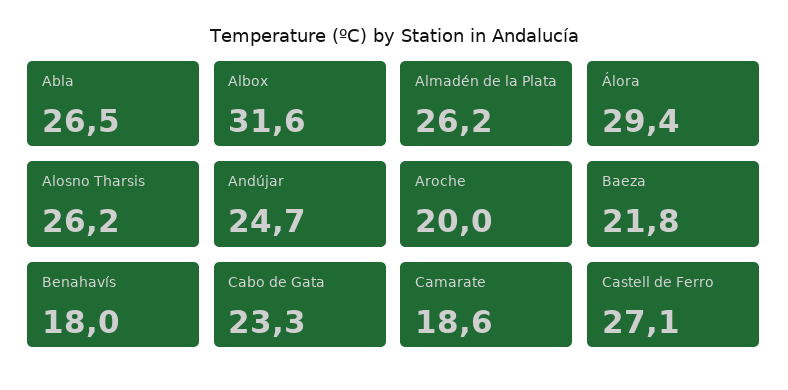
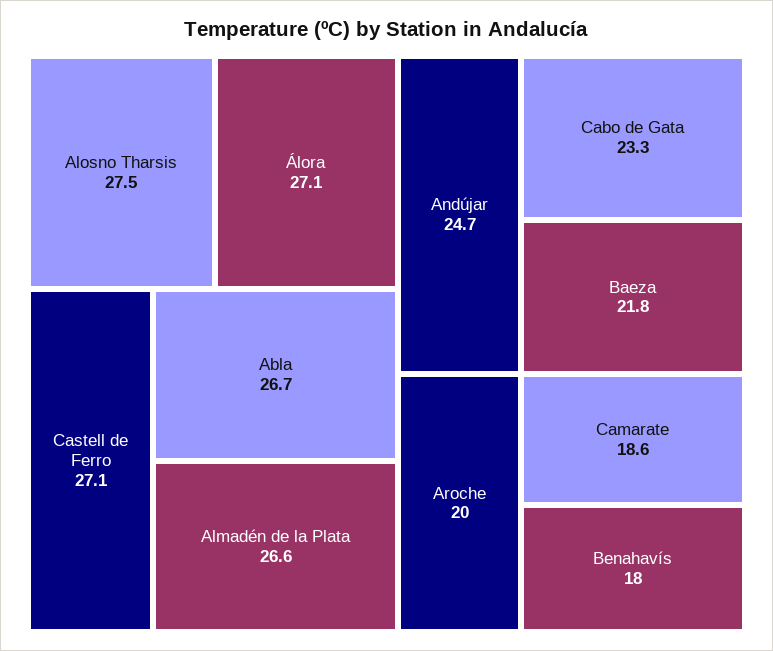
Abla: 26.5 -> 26.7
Albox: 31.6 -> none
Almadén de la Plata: 26.2 -> 26.6
Álora: 29.4 -> 27.1
Alosno Tharsis: 26.2 -> 27.5

